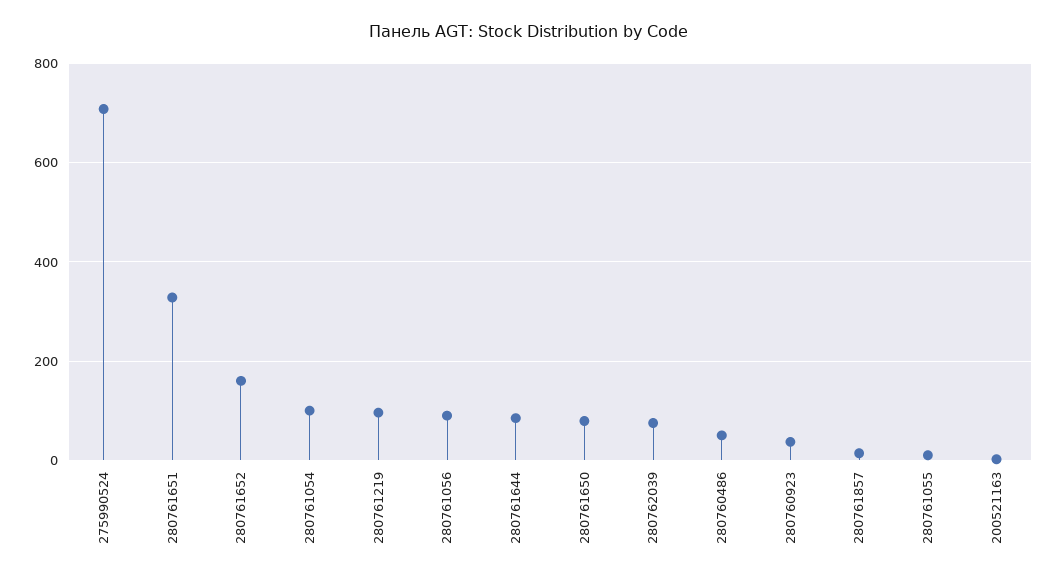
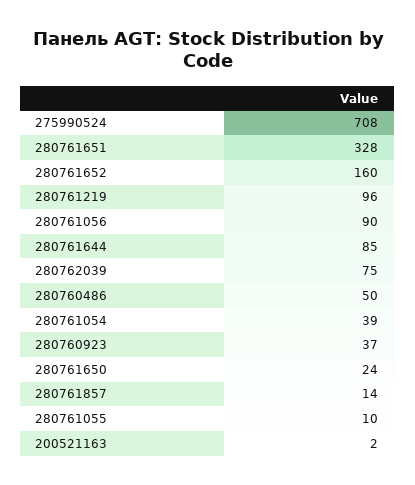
280761054: 100 -> 39
280761650: 80 -> 24

